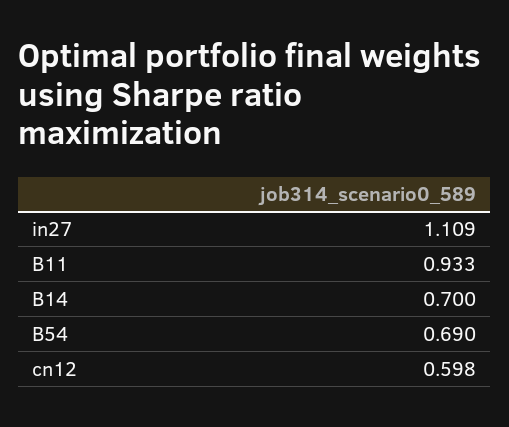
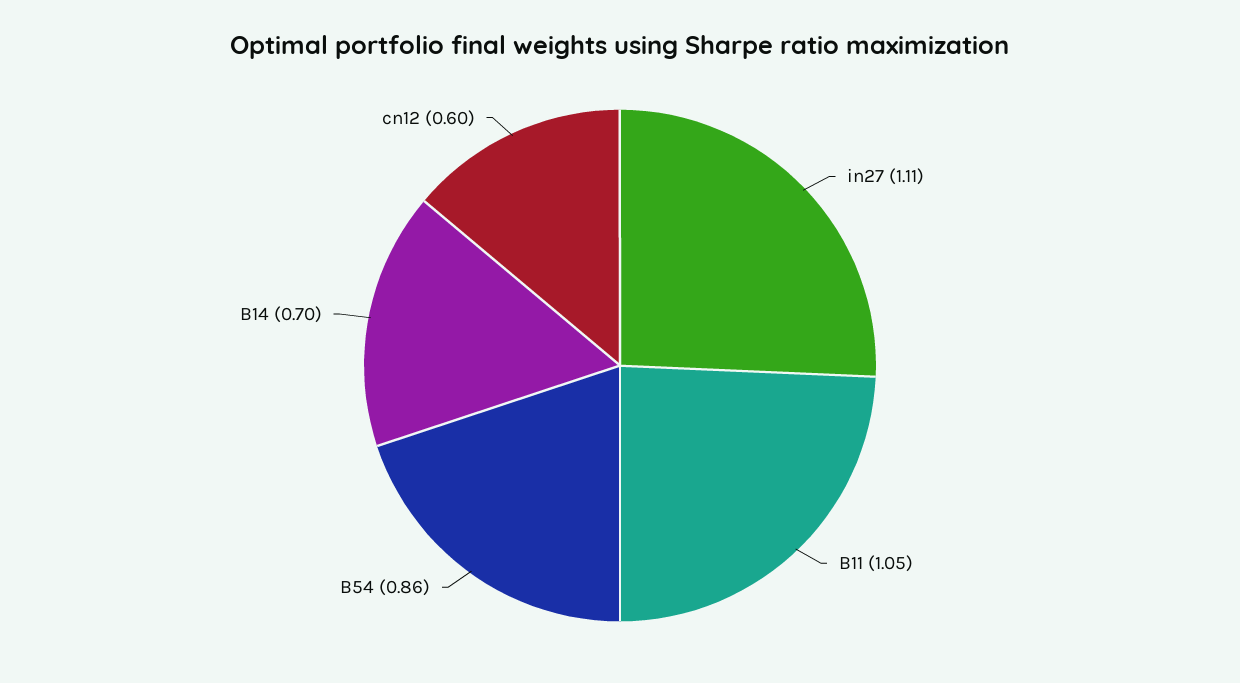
B11: 0.933 -> 1.05
B54: 0.69 -> 0.86

